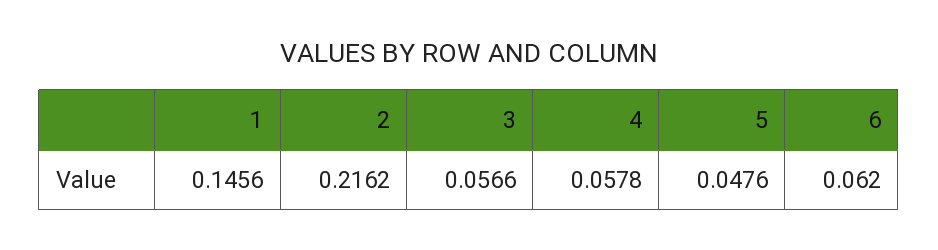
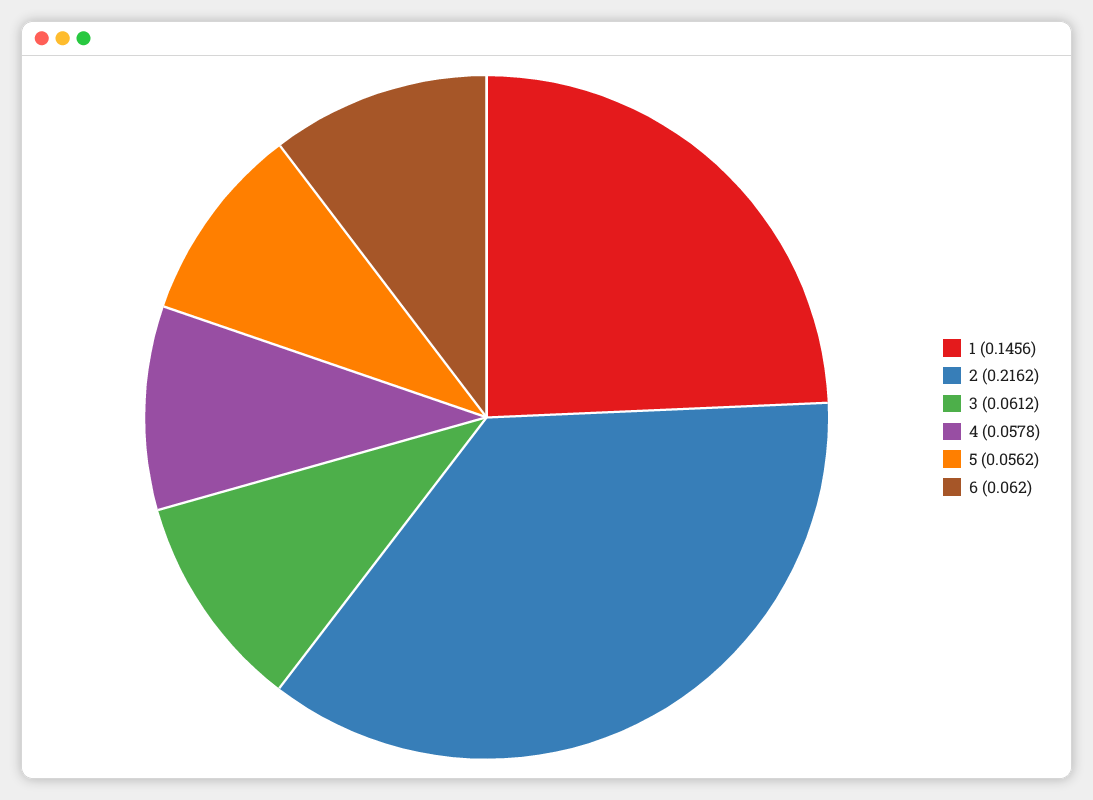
3: 0.0566 -> 0.0612
5: 0.0476 -> 0.0562

